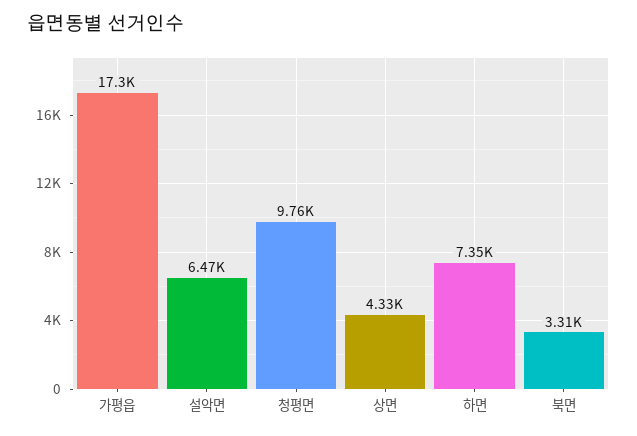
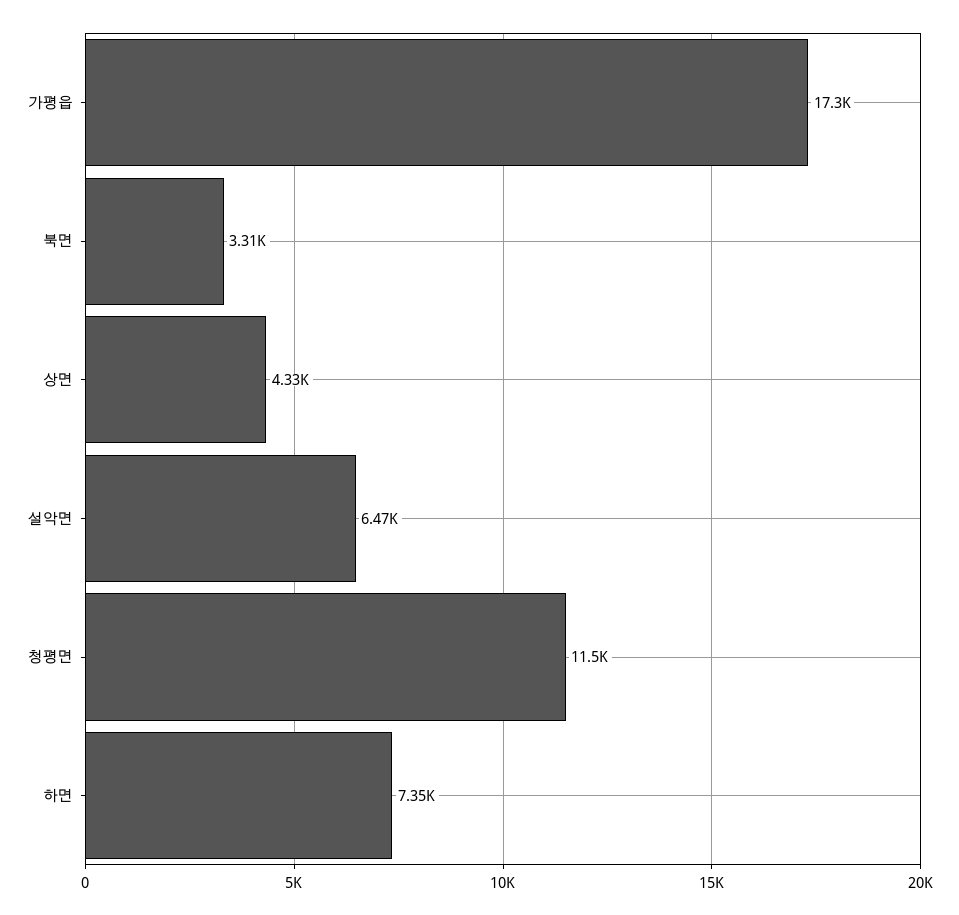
청평면: 9760 -> 11500

